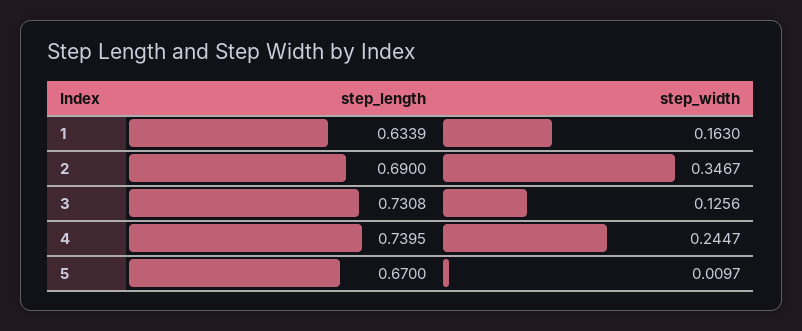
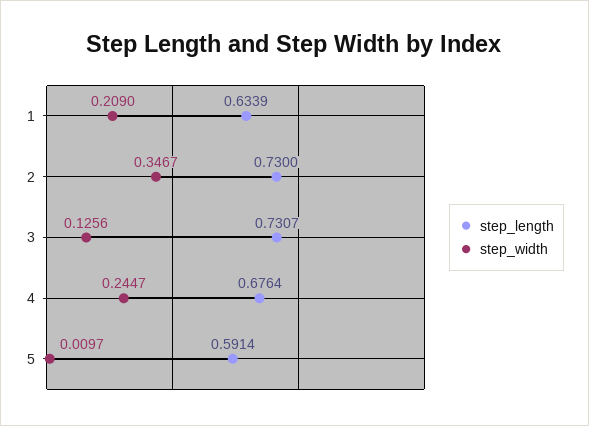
step_width, 1: 0.163 -> 0.209
step_length, 2: 0.69 -> 0.73
step_length, 3: 0.7308 -> 0.7307
step_length, 4: 0.7395 -> 0.6764
step_length, 5: 0.67 -> 0.5914

